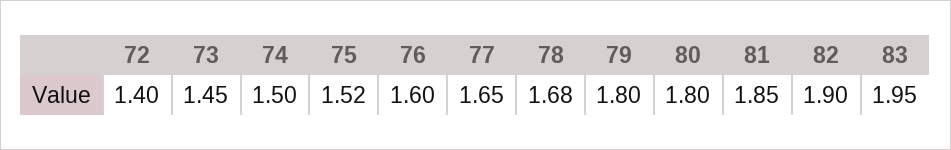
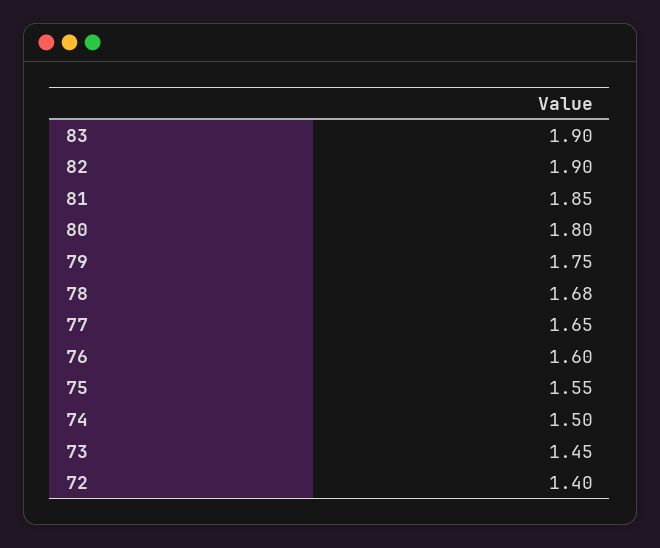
75: 1.52 -> 1.55
79: 1.8 -> 1.75
83: 1.95 -> 1.9

